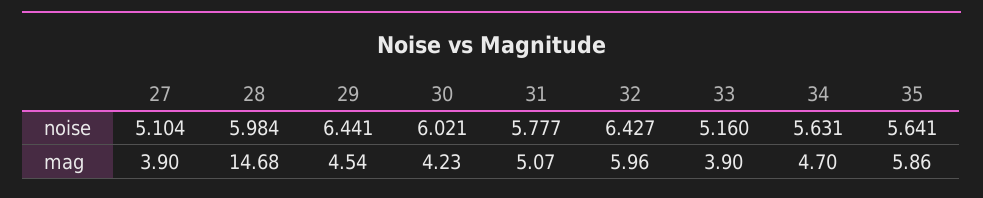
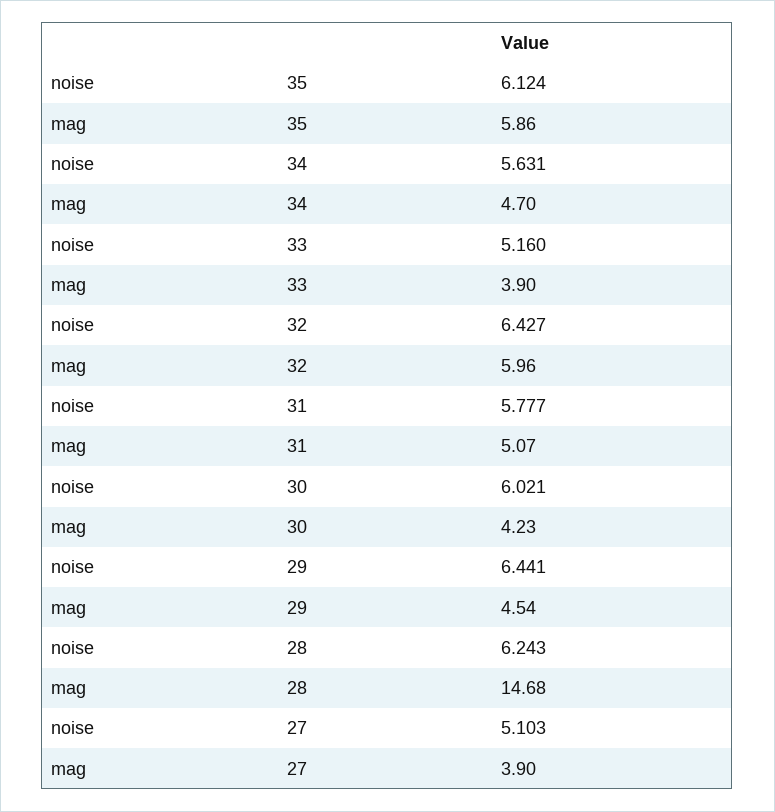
27, noise: 5.104 -> 5.103
28, noise: 5.984 -> 6.243
35, noise: 5.641 -> 6.124

